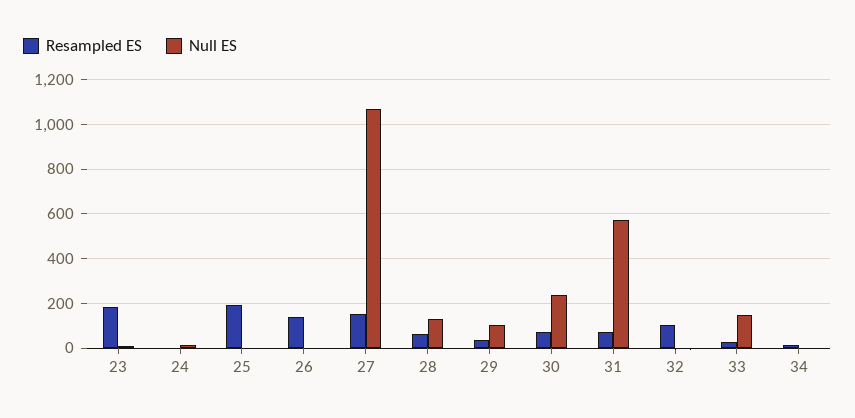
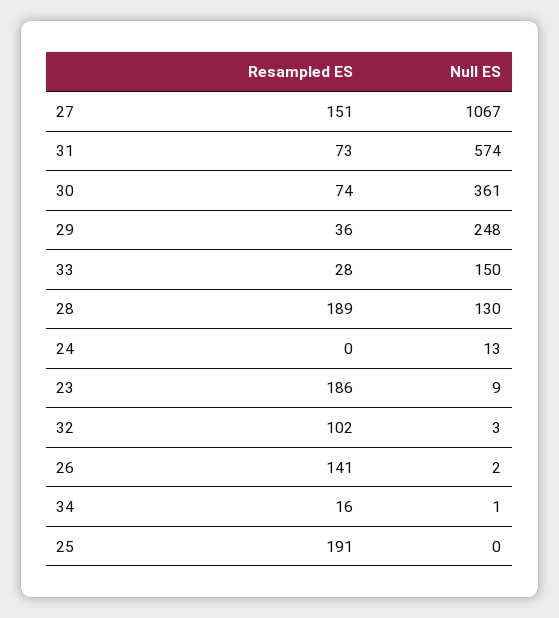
Resampled ES, 28: 50 -> 189
Null ES, 29: 100 -> 248
Null ES, 30: 250 -> 361

